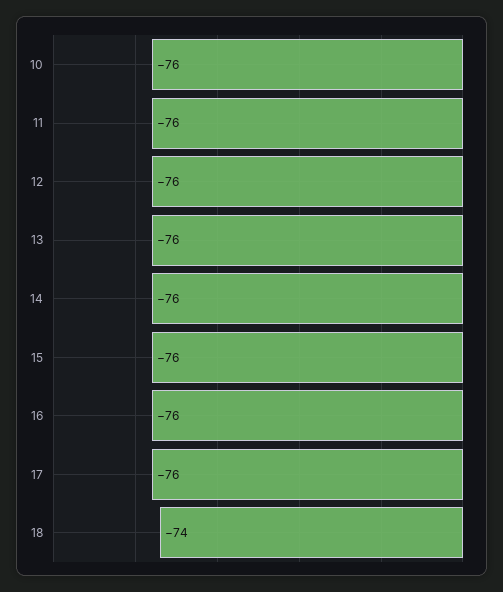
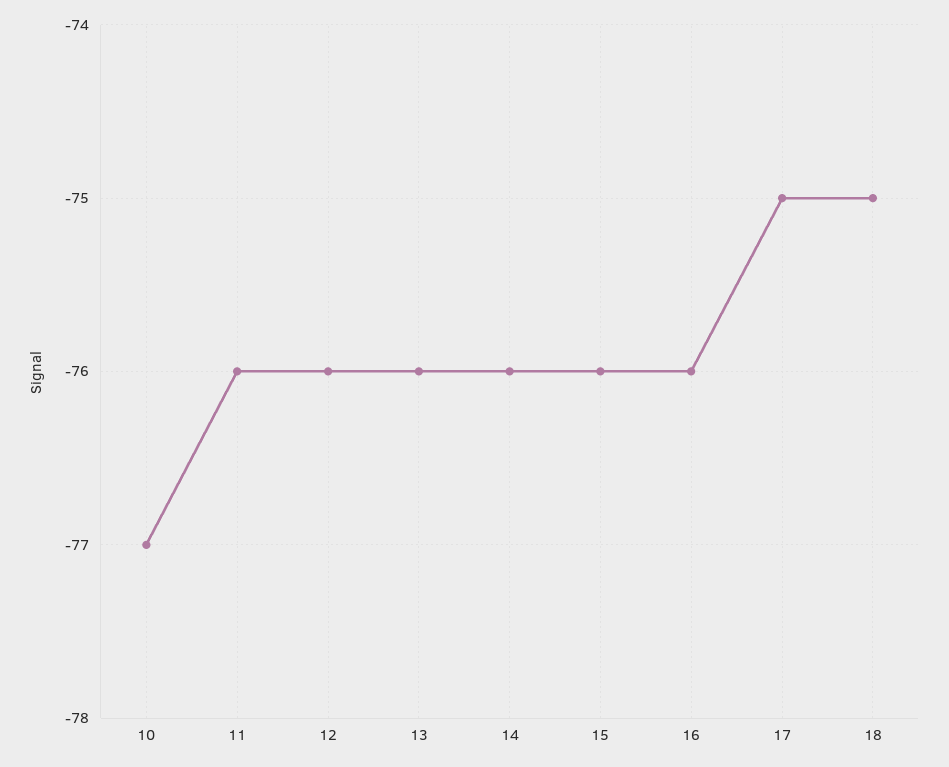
10: -76 -> -77
17: -76 -> -75
18: -74 -> -75

